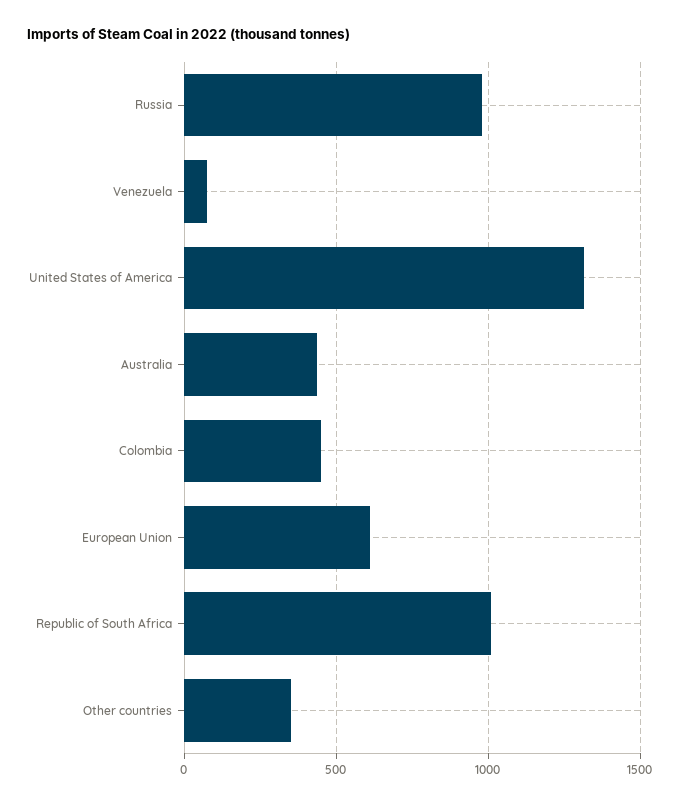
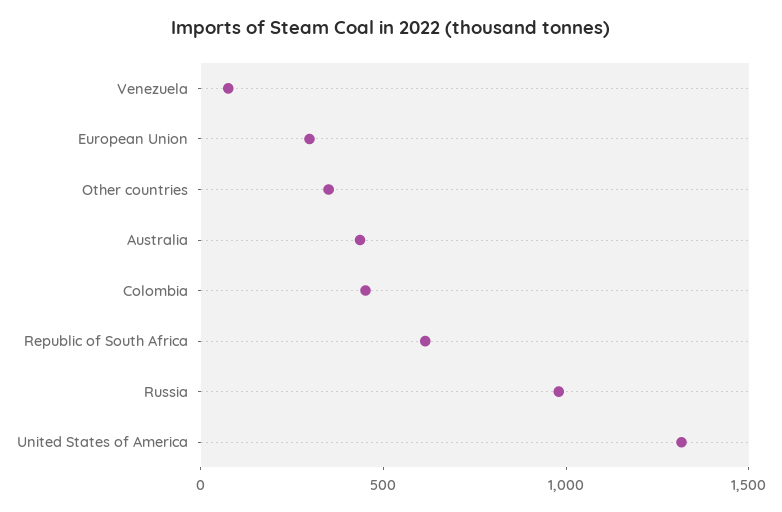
European Union: 600 -> 300
Republic of South Africa: 1000 -> 600

